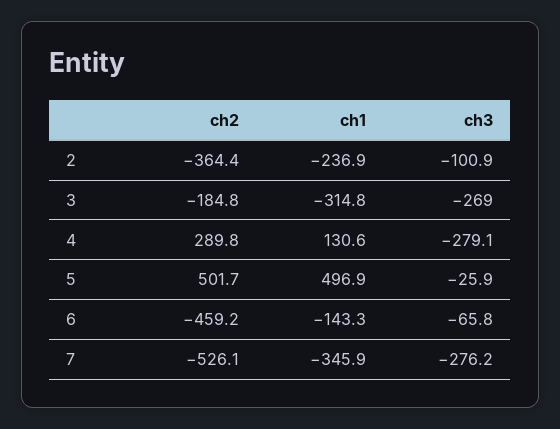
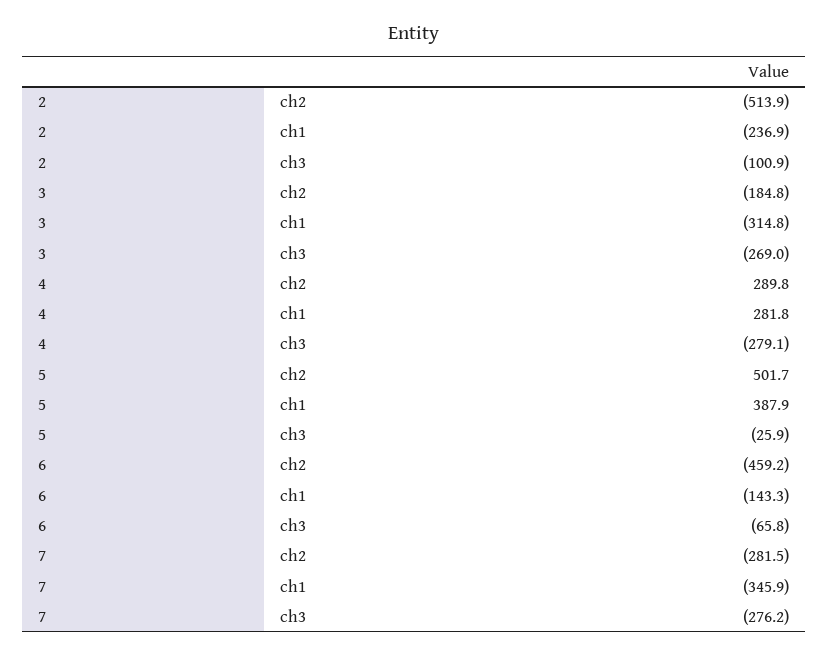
ch2, 2: -364.4 -> -513.9
ch1, 4: 130.6 -> 281.8
ch1, 5: 496.9 -> 387.9
ch2, 7: -526.1 -> -281.5

